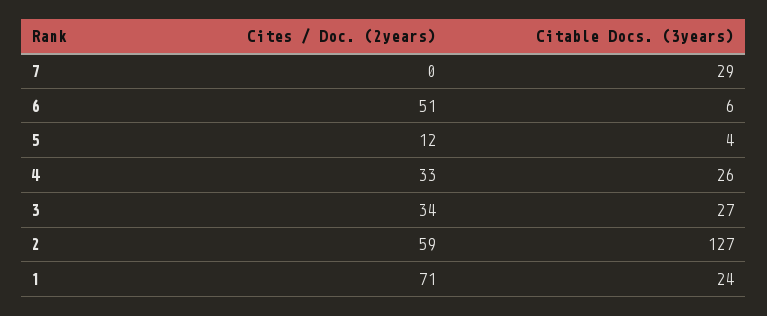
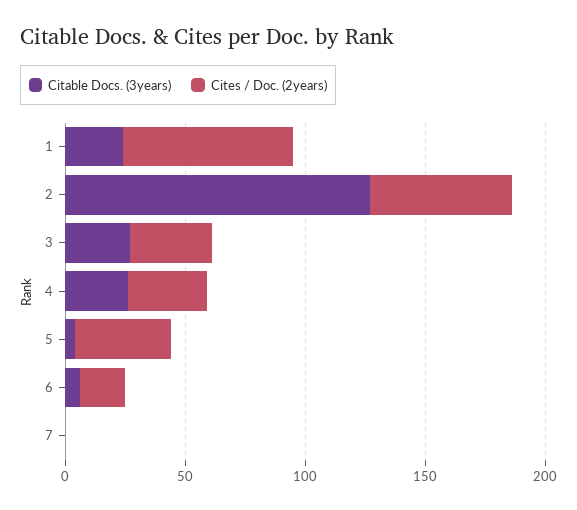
Citable Docs. (3years), 7: 29 -> 0
Cites / Doc. (2years), 6: 51 -> 20
Cites / Doc. (2years), 5: 12 -> 40

